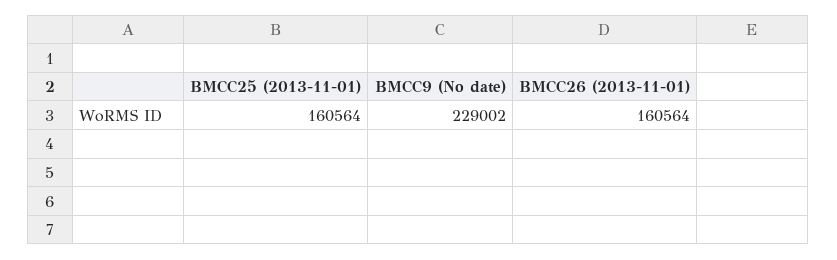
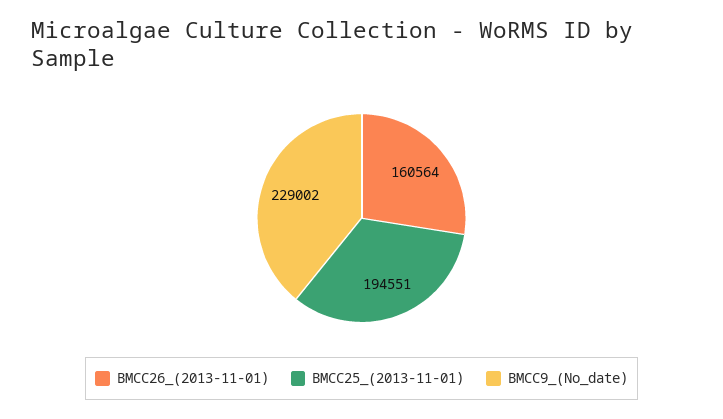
BMCC25 (2013-11-01): 160564 -> 194551

